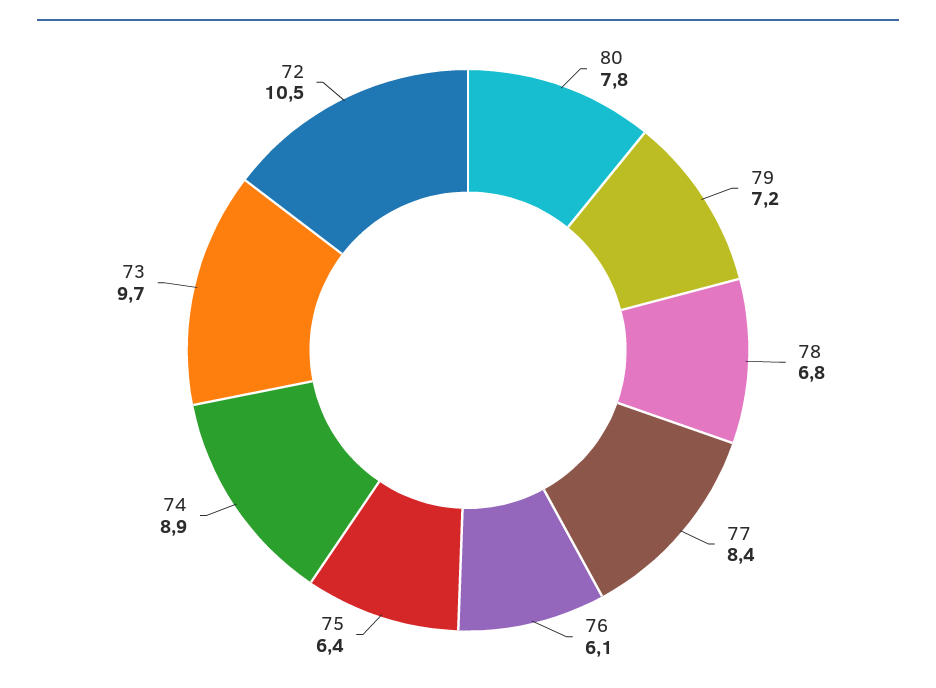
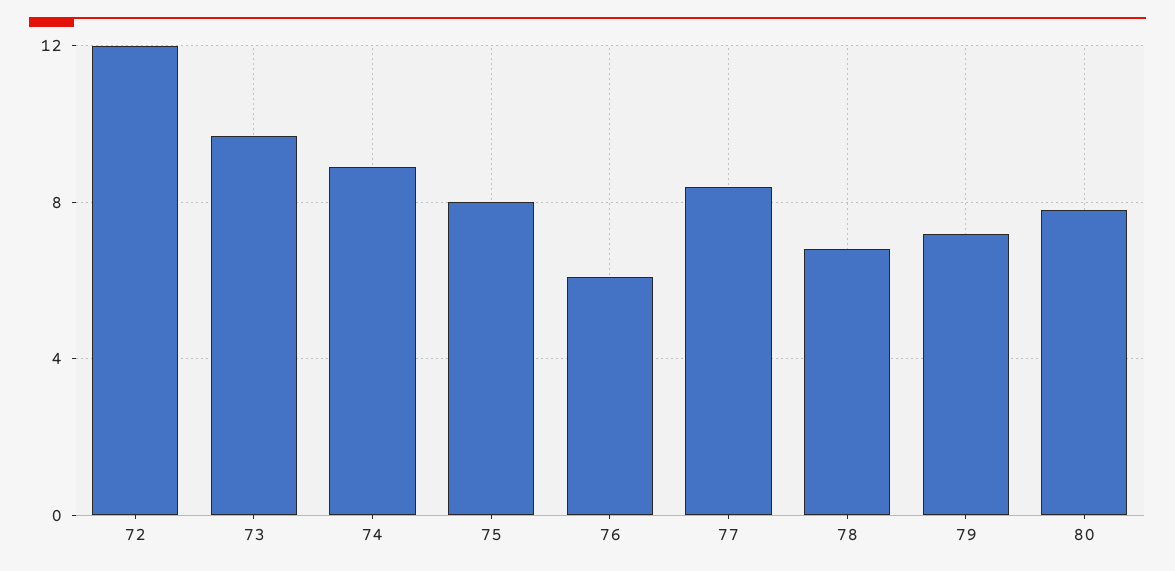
75: 6.4 -> 8
72: 10.5 -> 12

